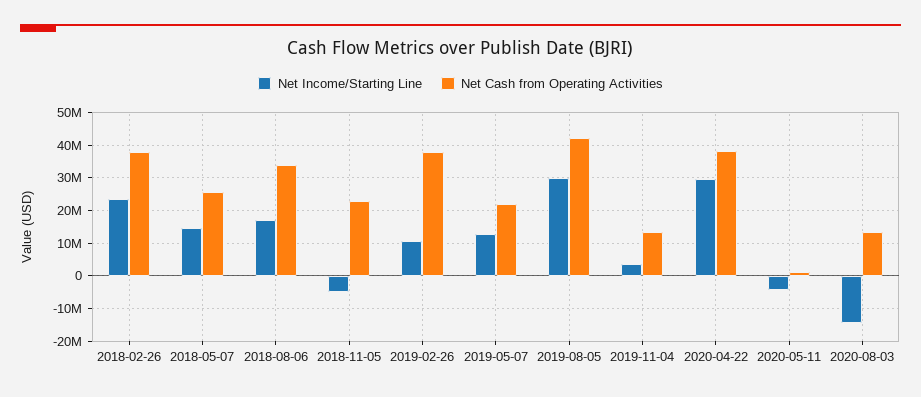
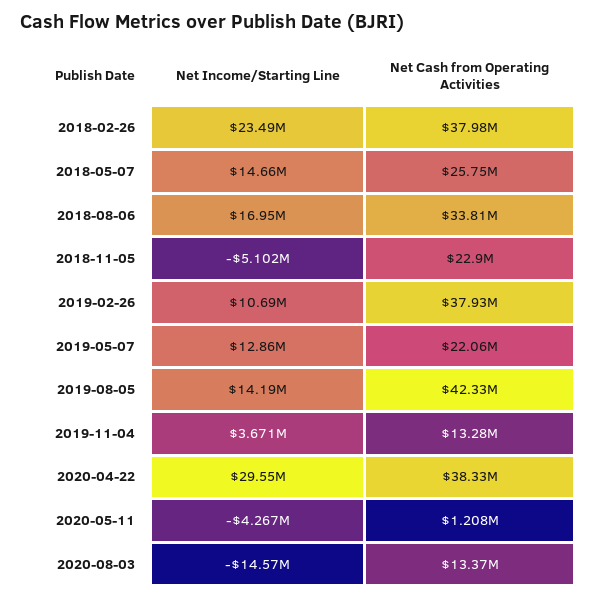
Net Income/Starting Line, 2019-08-05: 30000000 -> 14190000

